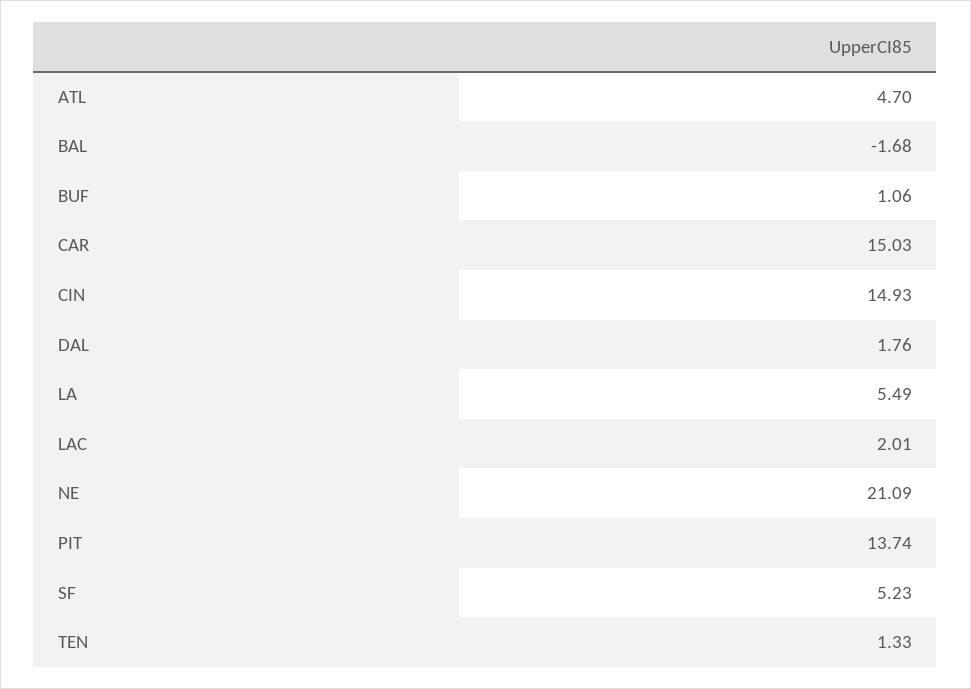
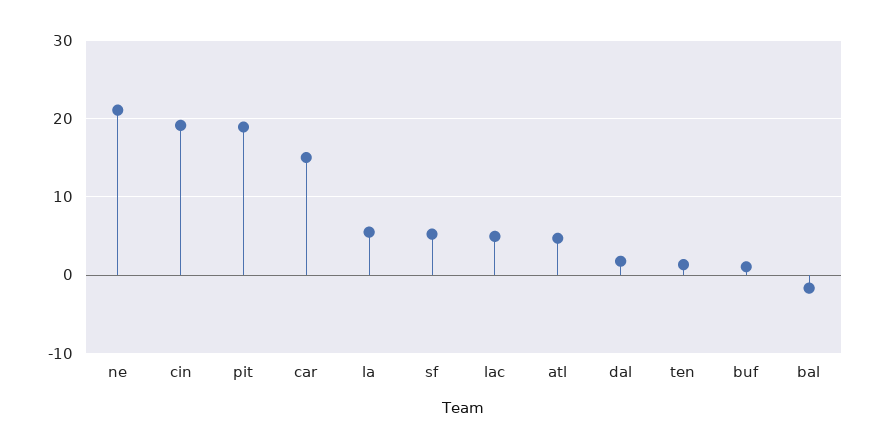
CIN: 14.93 -> 19
LAC: 2.01 -> 5
PIT: 13.74 -> 19

